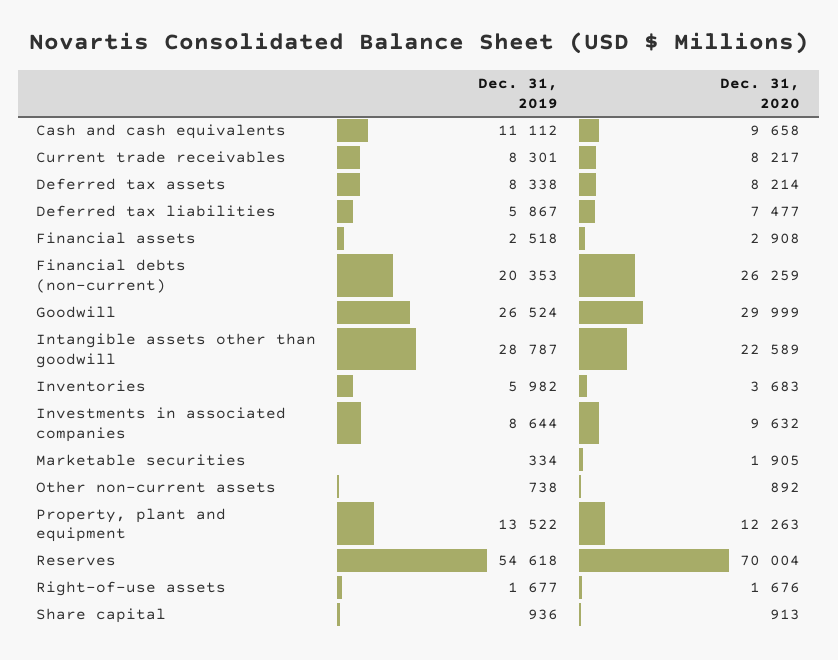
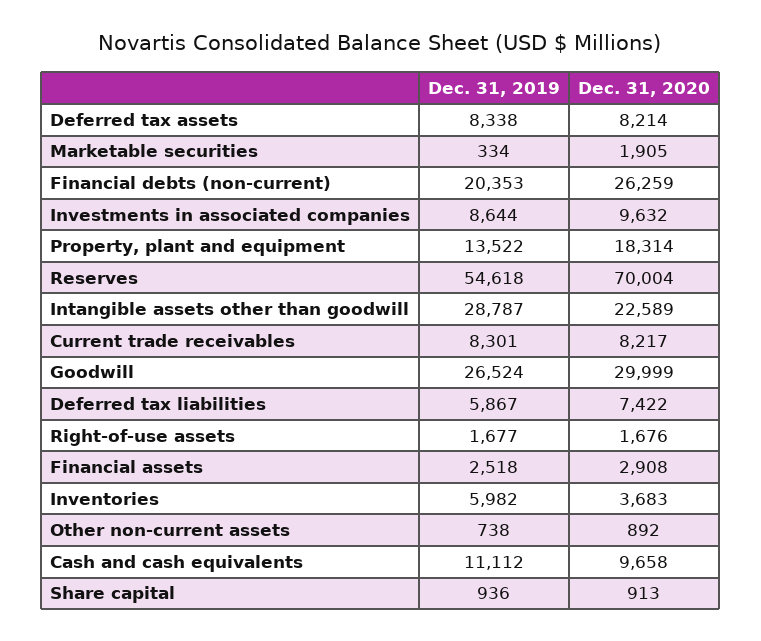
Dec. 31, 2020, Deferred tax liabilities: 7477 -> 7422
Dec. 31, 2020, Property, plant and equipment: 12263 -> 18314

